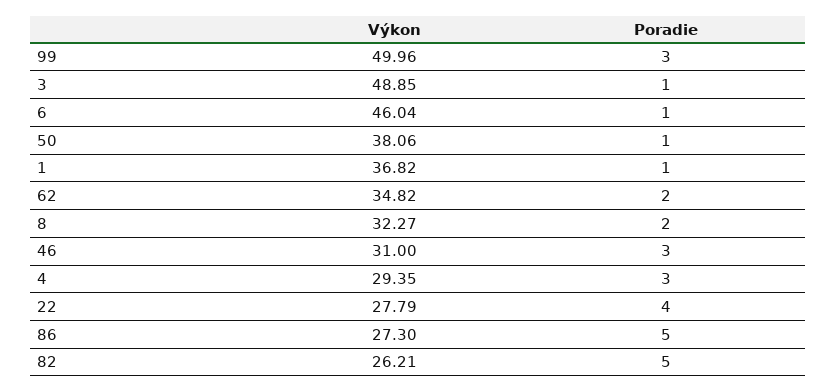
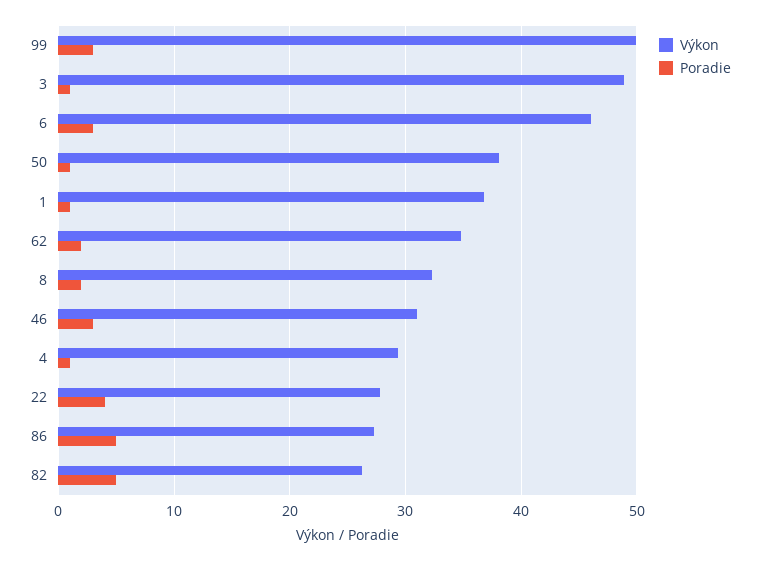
Poradie, 6: 1 -> 3
Poradie, 4: 3 -> 1

